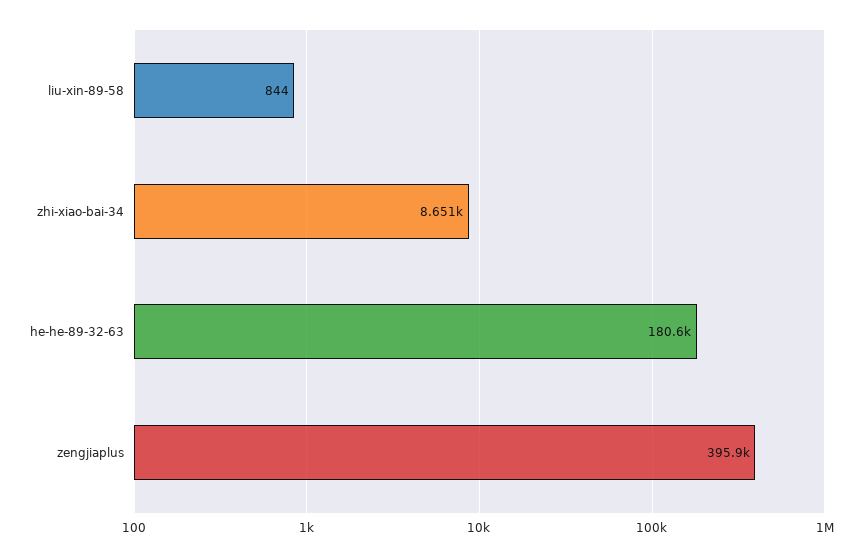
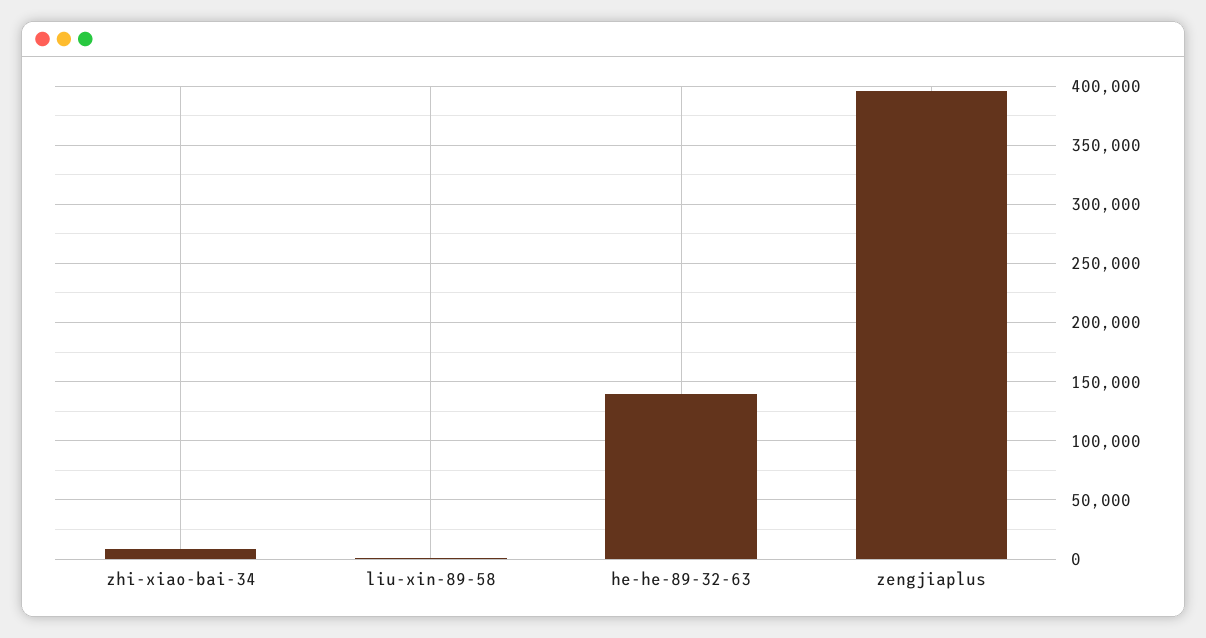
he-he-89-32-63: 180600 -> 140000

